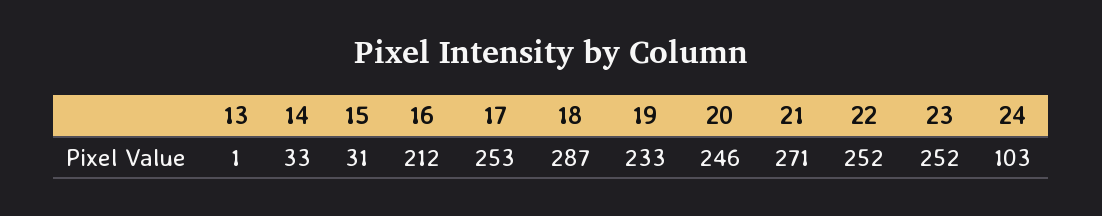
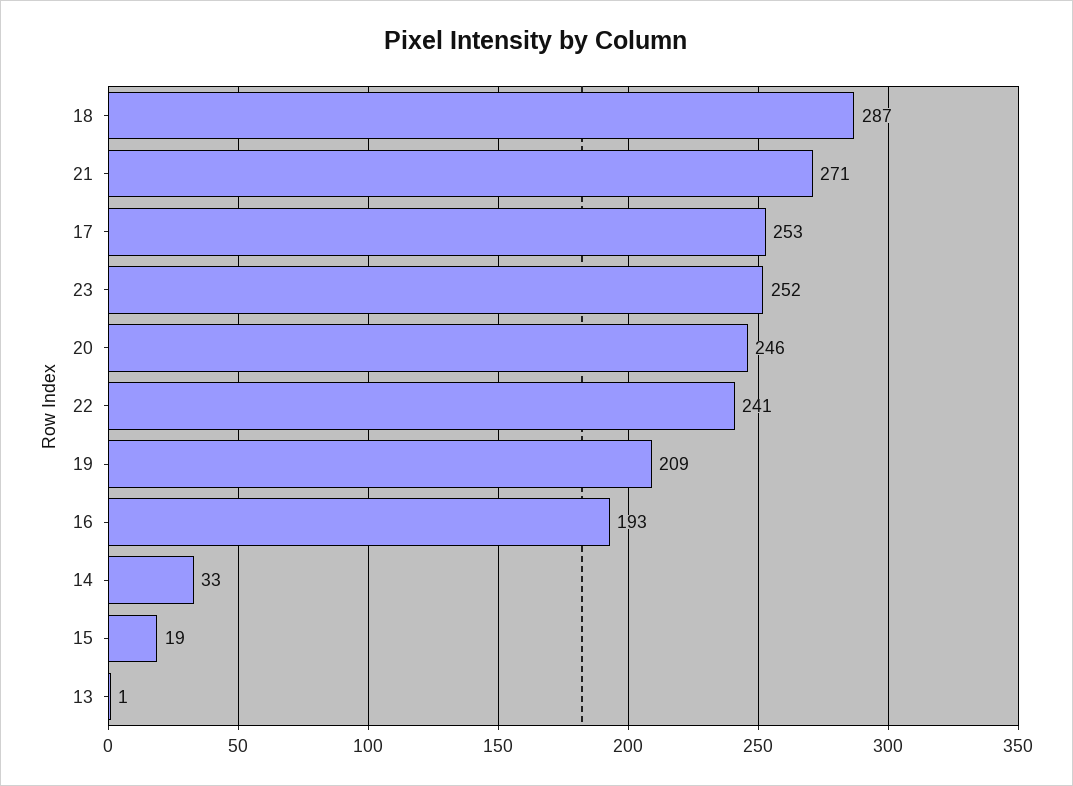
15: 31 -> 19
16: 212 -> 193
19: 233 -> 209
22: 252 -> 241
24: 103 -> none

